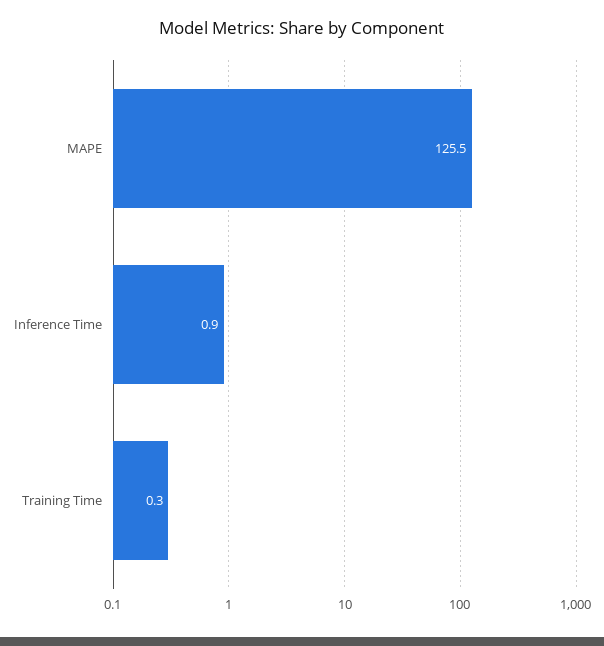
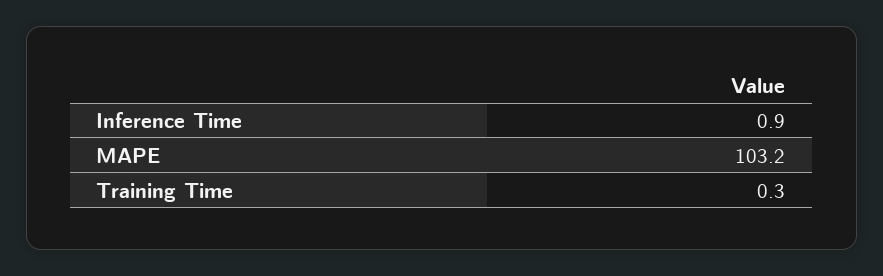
MAPE: 125.5 -> 103.2

